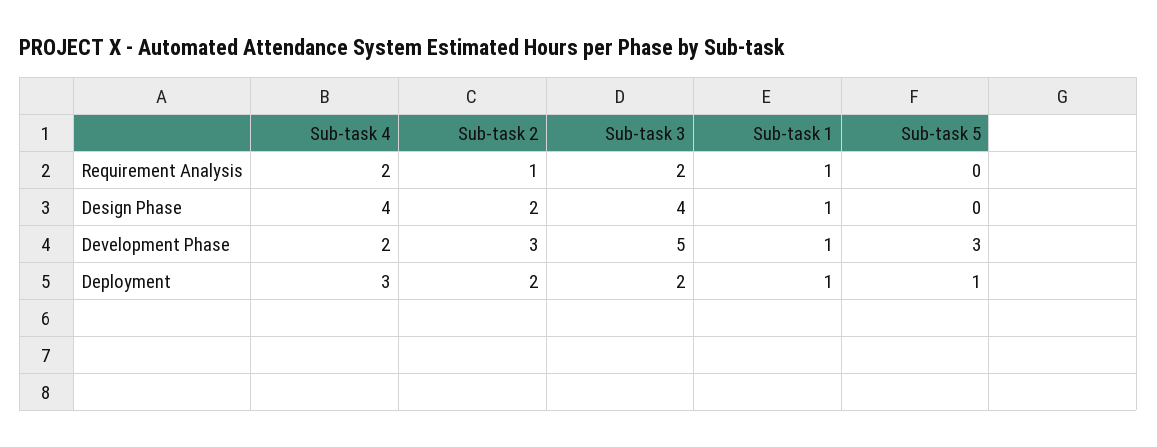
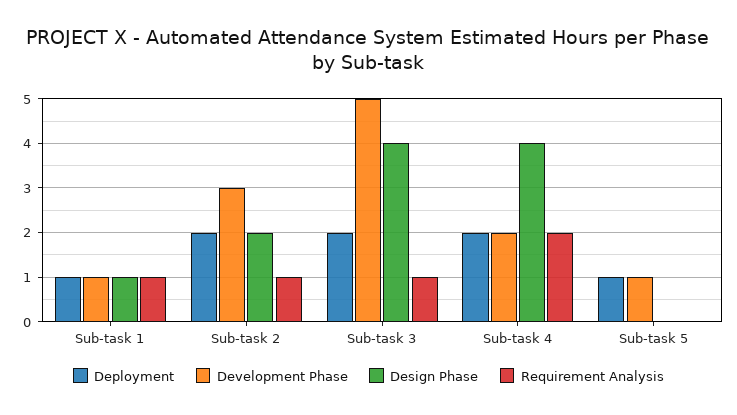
Requirement Analysis, Sub-task 3: 2 -> 1
Development Phase, Sub-task 5: 3 -> 1
Deployment, Sub-task 4: 3 -> 2

